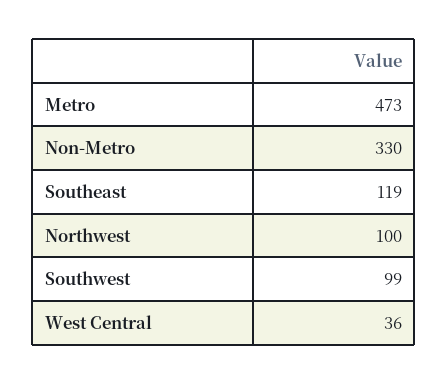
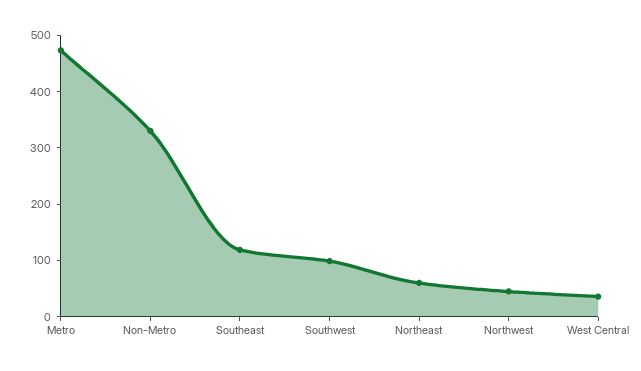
Northwest: 100 -> 40
Northeast: none -> 60

